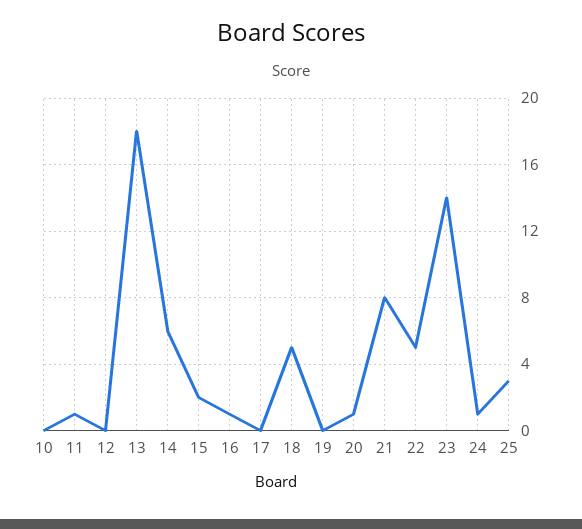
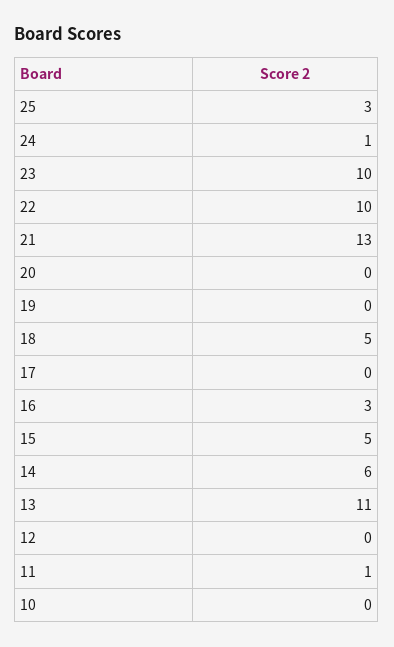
13: 18 -> 11
15: 2 -> 5
16: 1 -> 3
20: 1 -> 0
21: 8 -> 13
22: 5 -> 10
23: 14 -> 10

